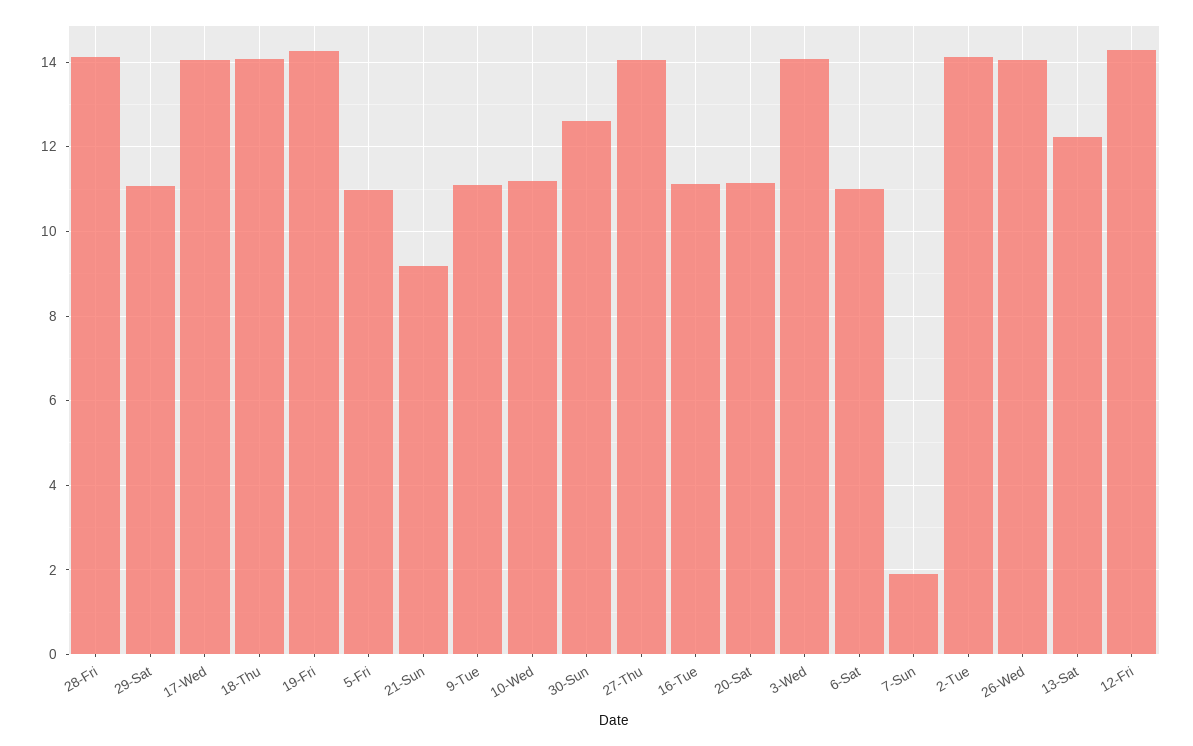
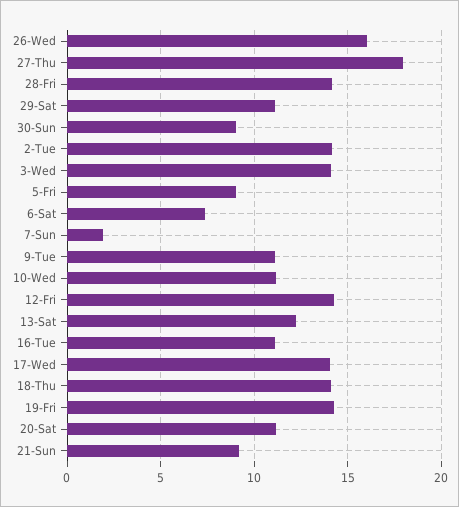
5-Fri: 11 -> 9
30-Sun: 12.6 -> 9
27-Thu: 14 -> 18
6-Sat: 11 -> 7.5
26-Wed: 14 -> 16

